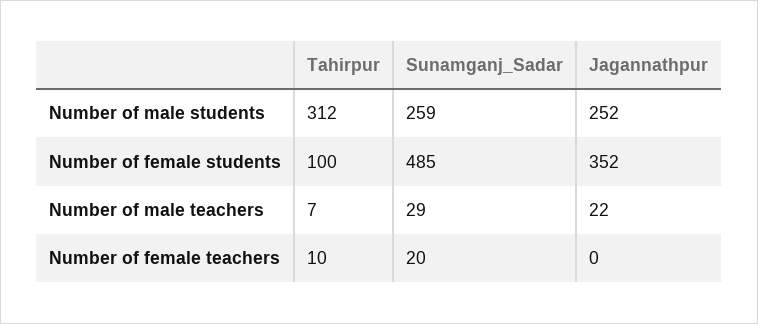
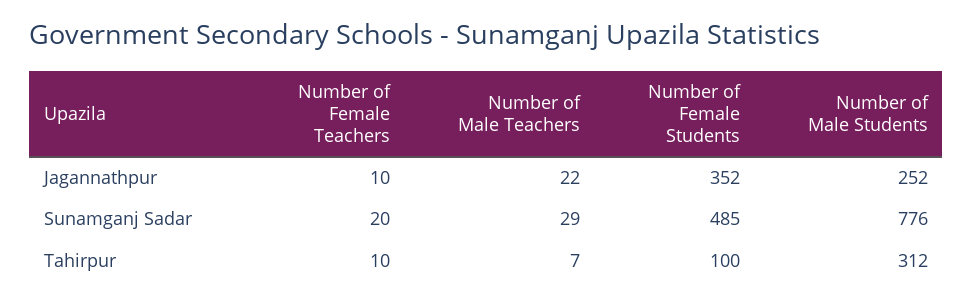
Sunamganj_Sadar, Number of male students: 259 -> 776
Jagannathpur, Number of female teachers: 0 -> 10

